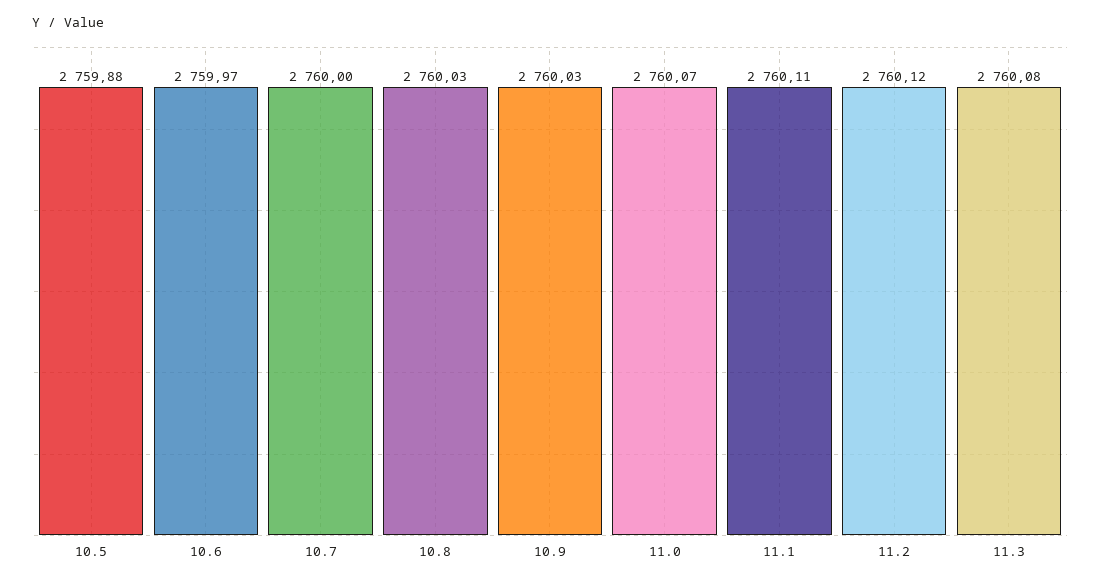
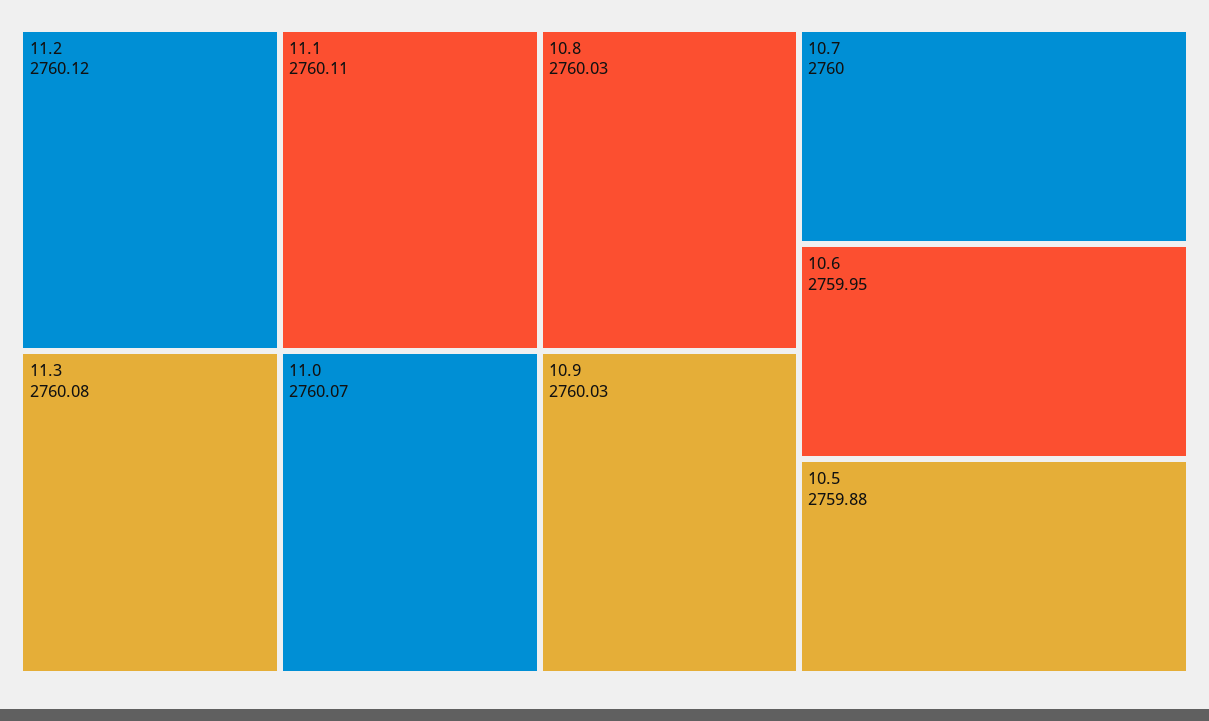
10.6: 2759.97 -> 2759.95

